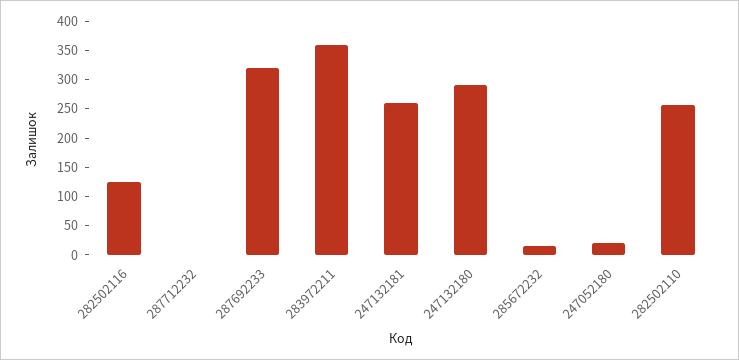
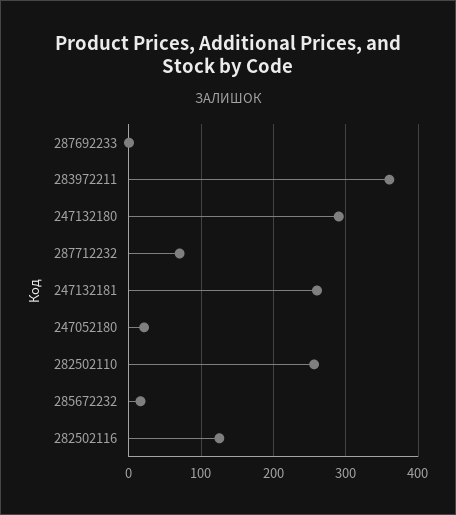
287712232: 0 -> 70
287692233: 325 -> 0

